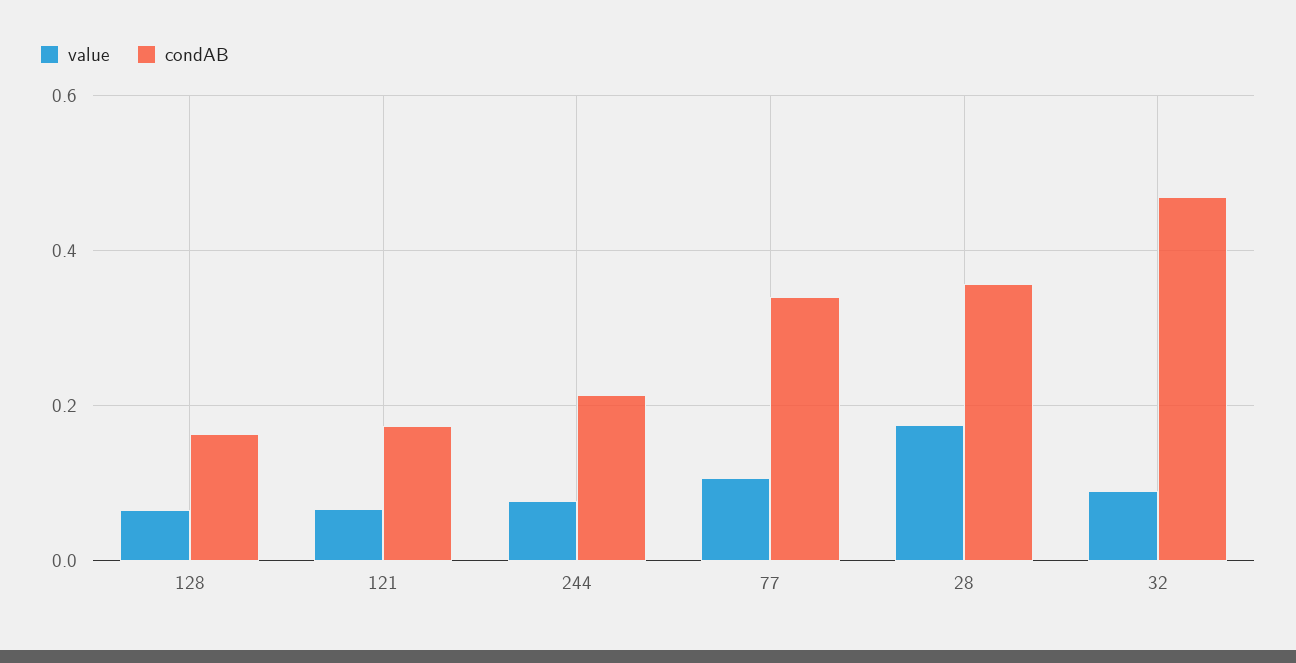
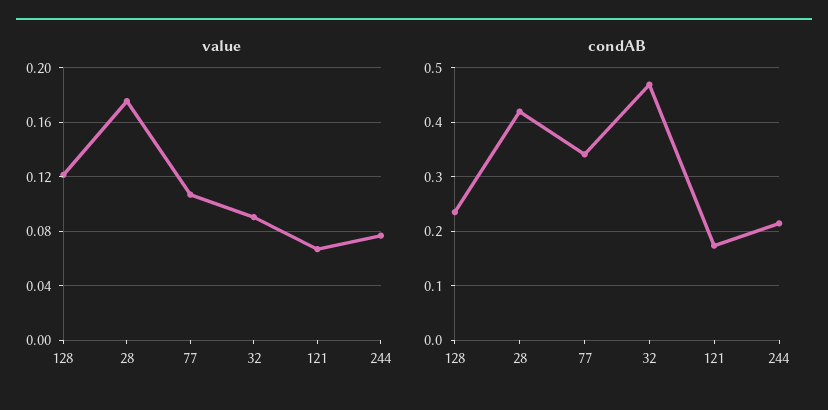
value, 128: 0.06 -> 0.12
condAB, 128: 0.16 -> 0.24
condAB, 28: 0.36 -> 0.42

